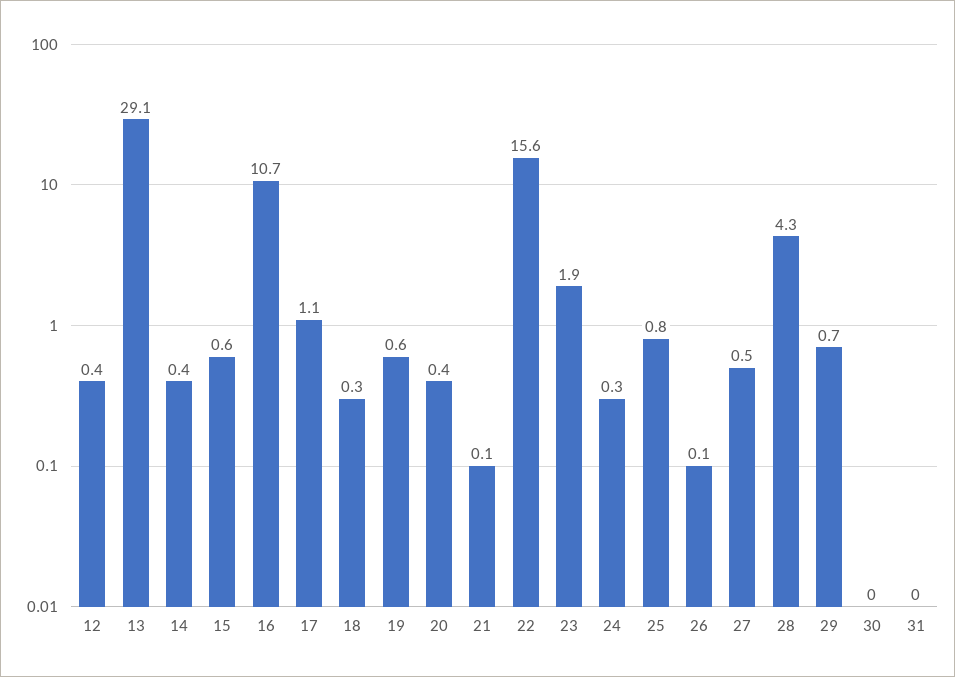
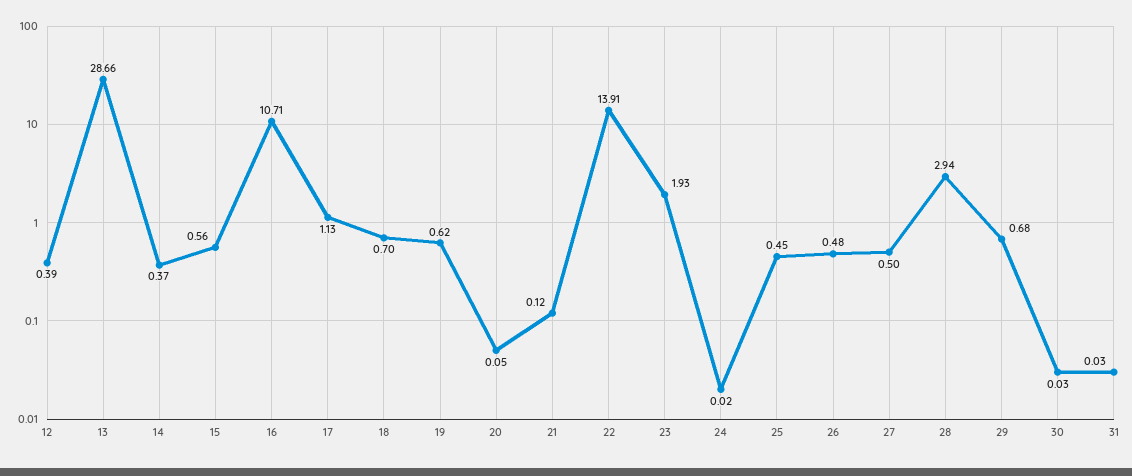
13: 29.1 -> 28.66
18: 0.3 -> 0.7
20: 0.4 -> 0.05
22: 15.6 -> 13.91
24: 0.3 -> 0.02
25: 0.8 -> 0.45
26: 0.1 -> 0.48
28: 4.3 -> 2.94

